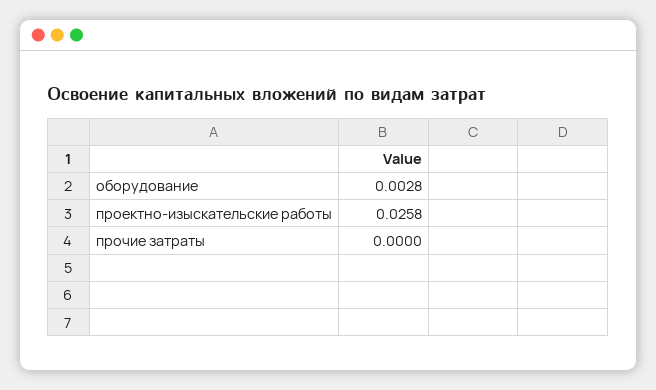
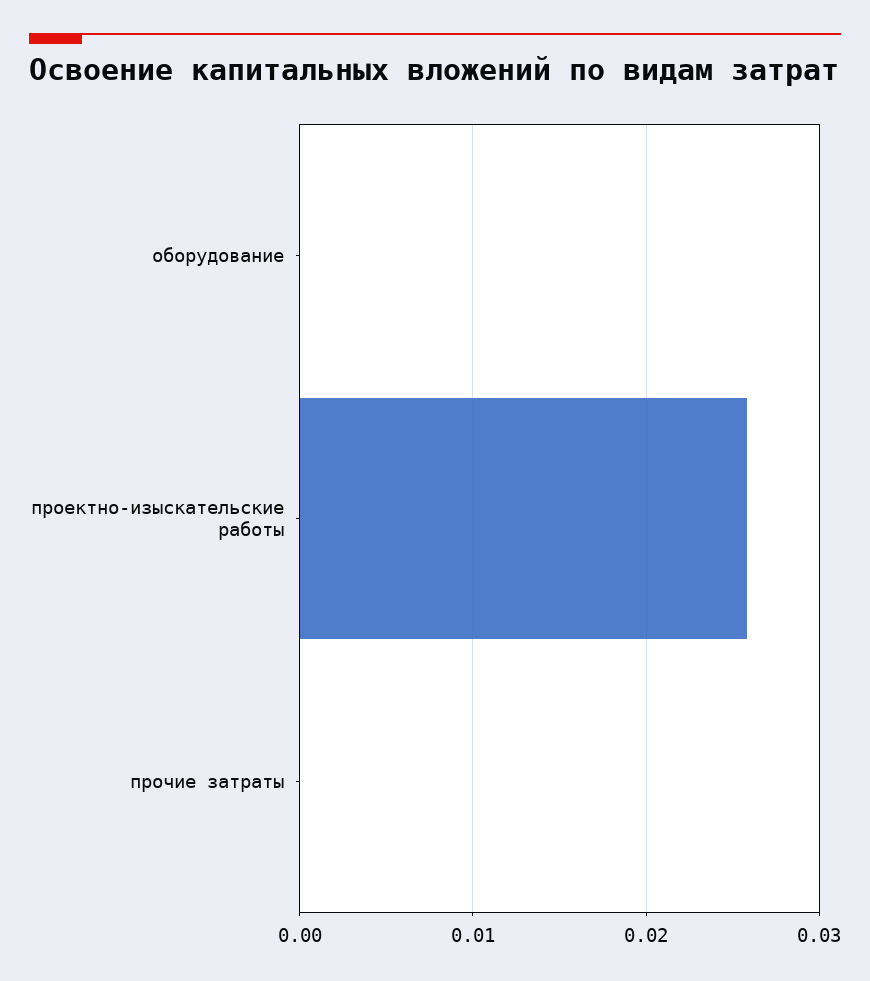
оборудование: 0.0028 -> 0

